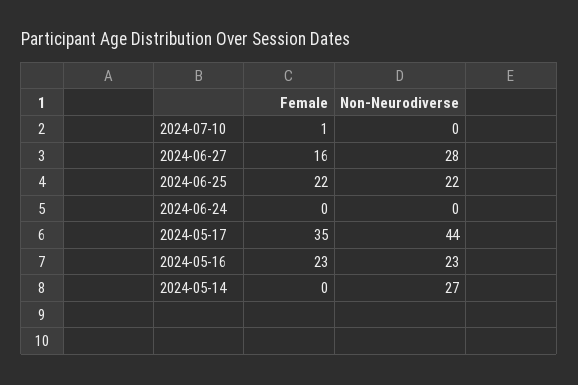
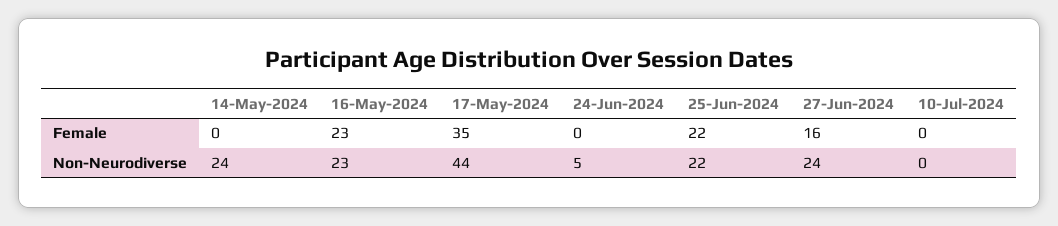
Female, 2024-07-10: 1 -> 0
Non-Neurodiverse, 2024-06-27: 28 -> 24
Non-Neurodiverse, 2024-06-24: 0 -> 5
Non-Neurodiverse, 2024-05-14: 27 -> 24

